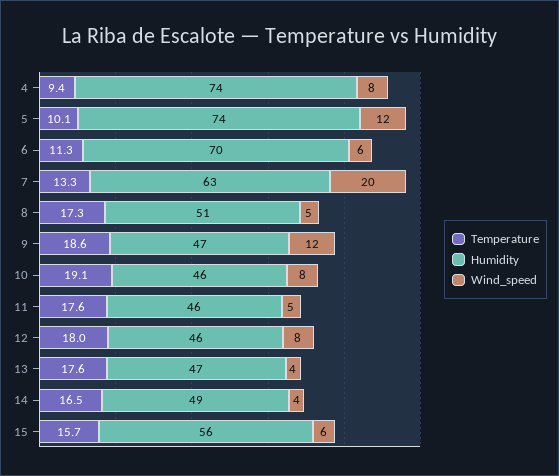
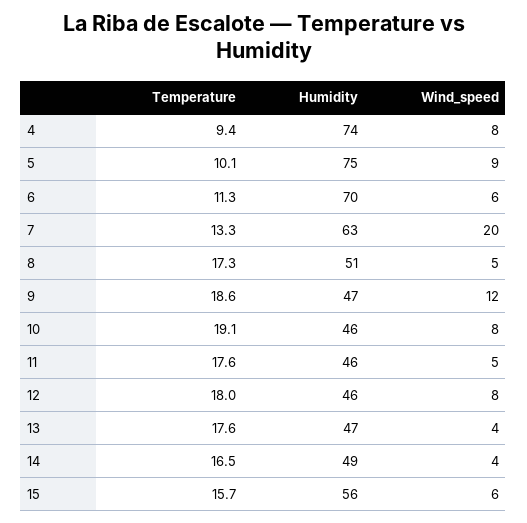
Humidity, 5: 74 -> 75
Wind_speed, 5: 12 -> 9

